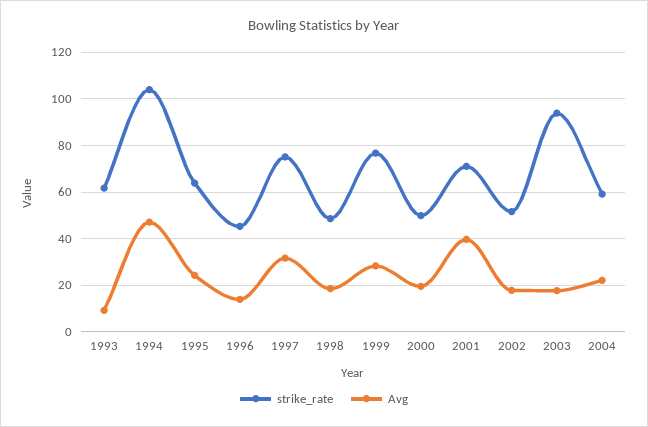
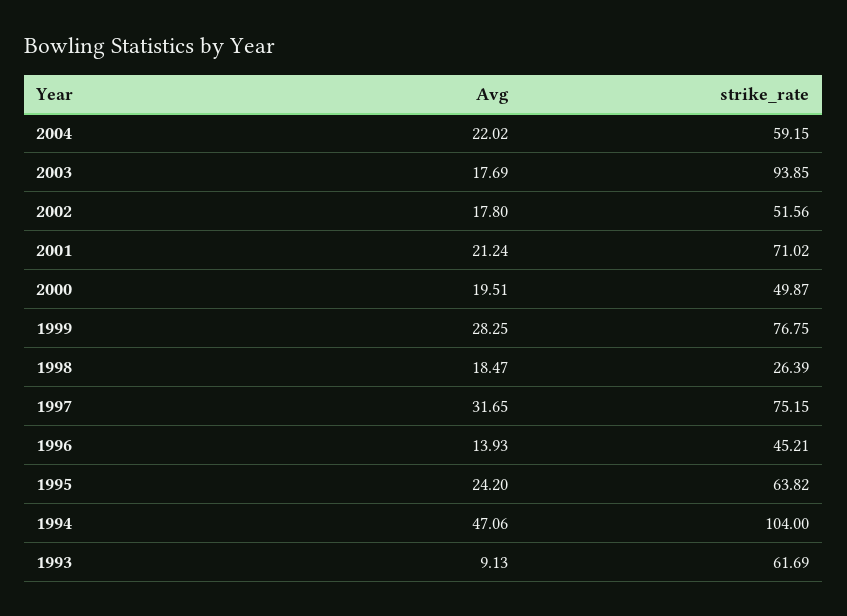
strike_rate, 1998: 50 -> 26.39
Avg, 2001: 40 -> 21.24

